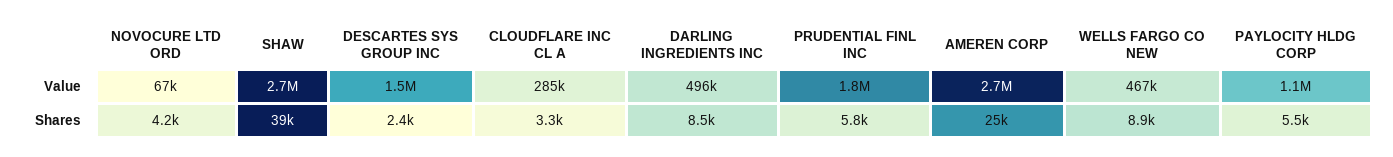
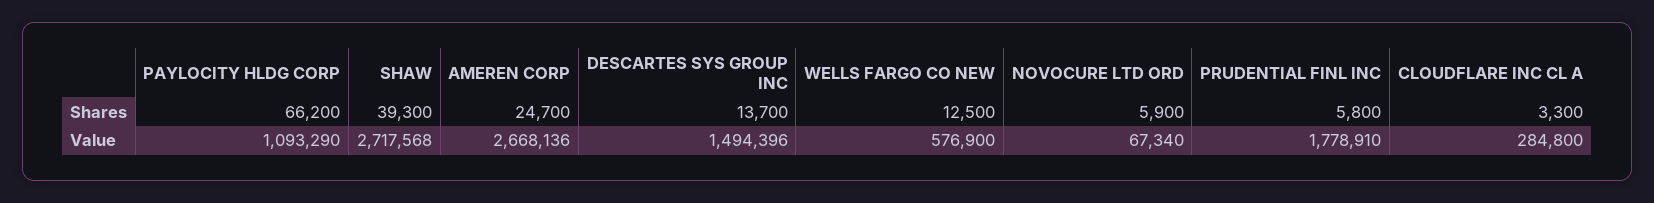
DARLING INGREDIENTS INC, Value: 496000 -> none
WELLS FARGO CO NEW, Value: 467000 -> 576900
NOVOCURE LTD ORD, Shares: 4200 -> 5900
DESCARTES SYS GROUP INC, Shares: 2400 -> 13700
DARLING INGREDIENTS INC, Shares: 8500 -> none
WELLS FARGO CO NEW, Shares: 8900 -> 12500
PAYLOCITY HLDG CORP, Shares: 5500 -> 66200

